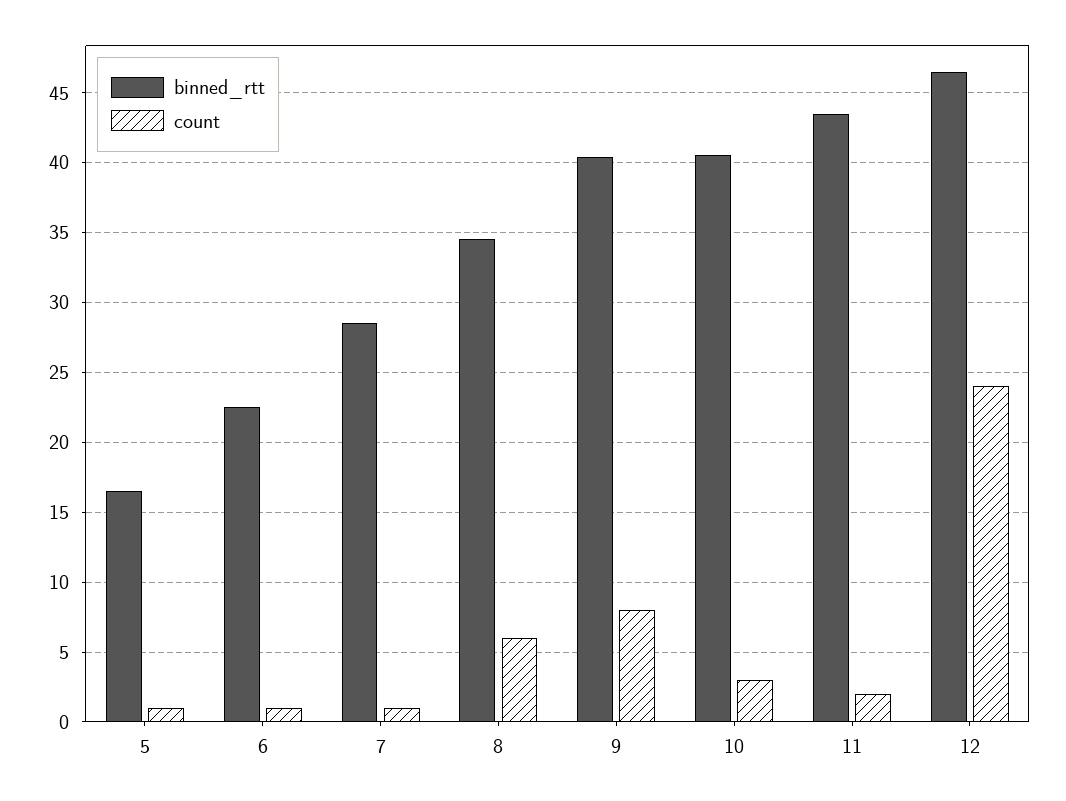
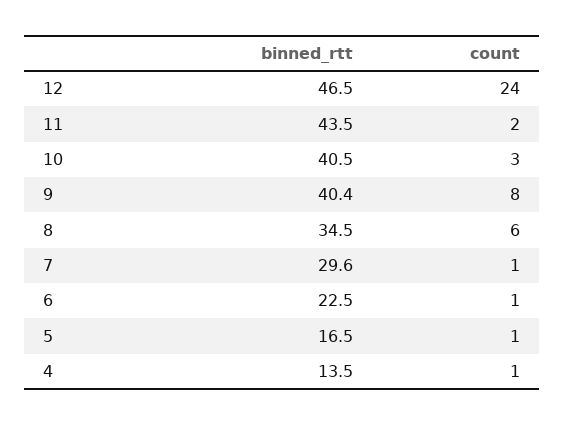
binned_rtt, 7: 28.5 -> 29.6
binned_rtt, 4: none -> 13.5
count, 4: none -> 1

